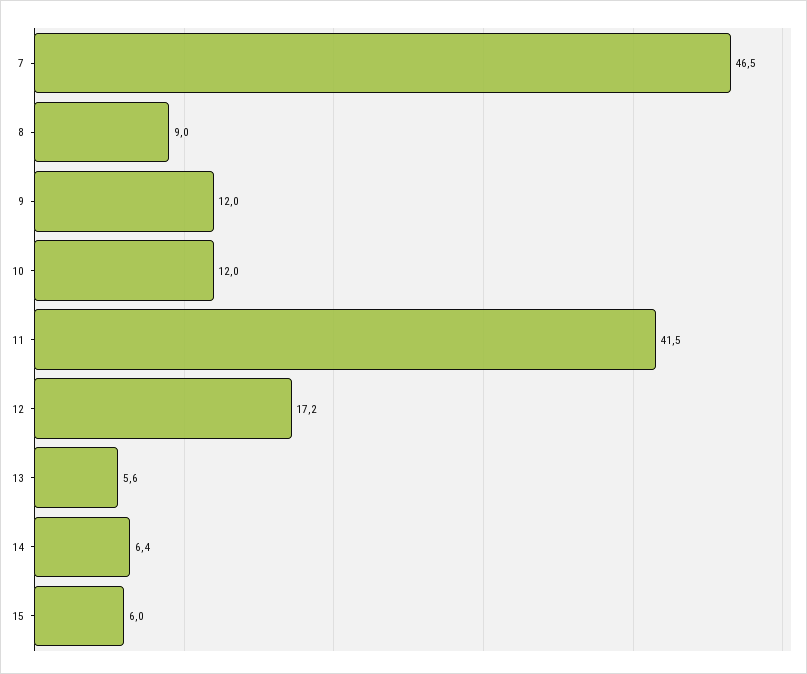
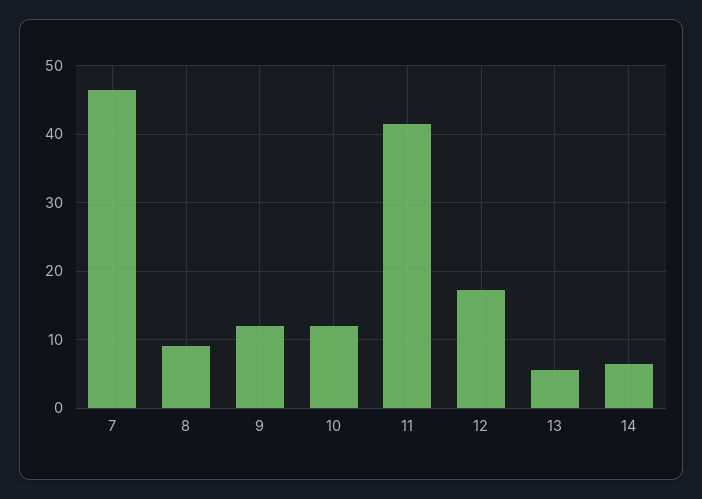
15: 6 -> none

